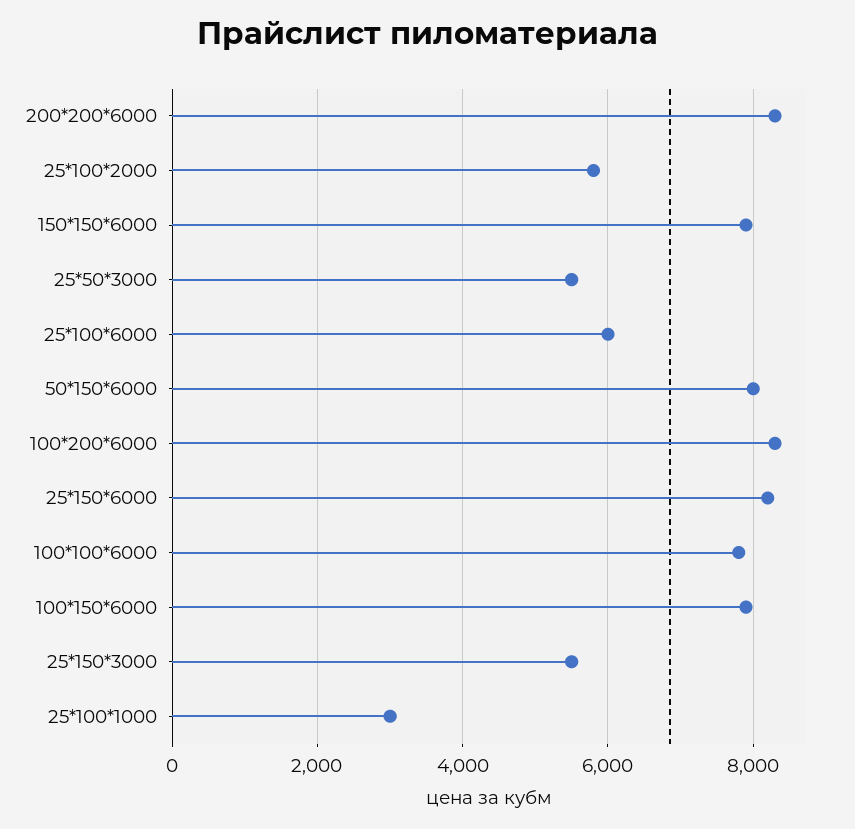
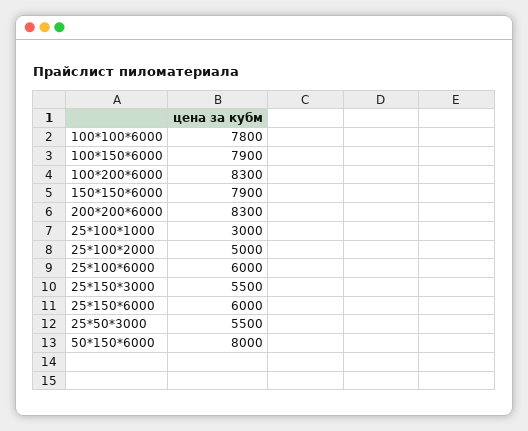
25*100*2000: 5800 -> 5000
25*150*6000: 8200 -> 6000

